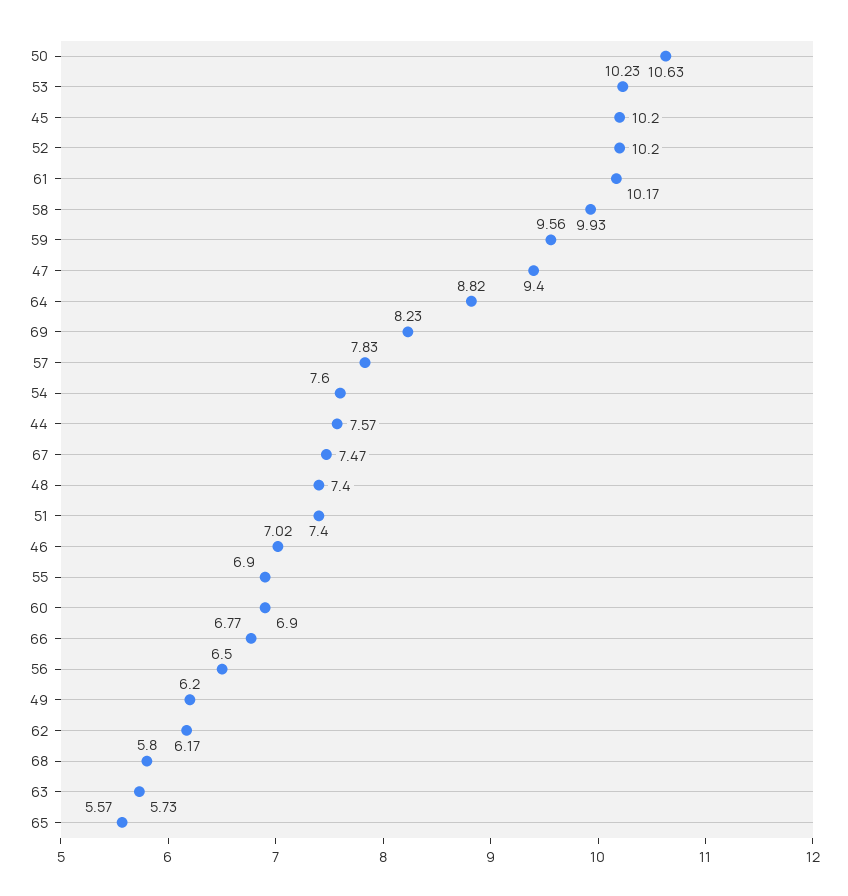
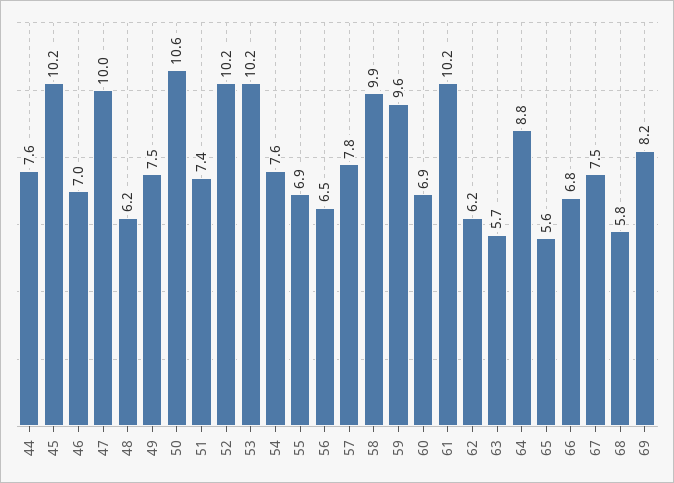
47: 9.4 -> 10
48: 7.4 -> 6.2
49: 6.2 -> 7.5

